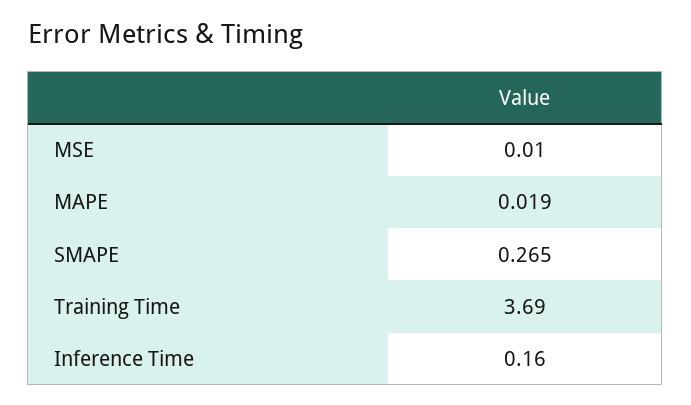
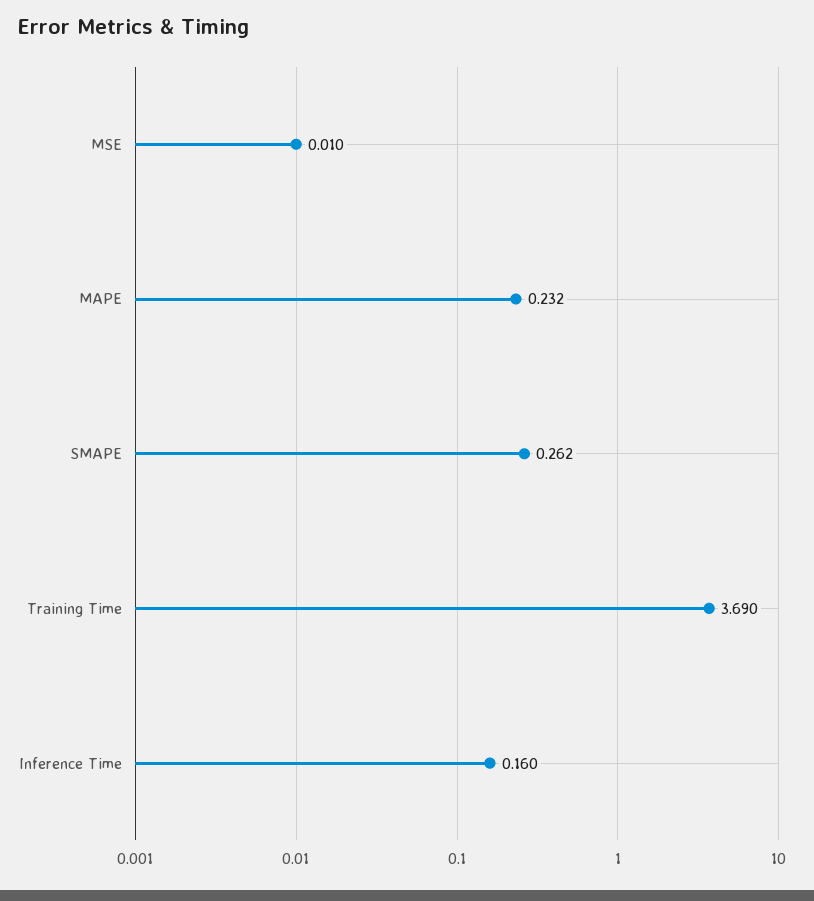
MAPE: 0.019 -> 0.232
SMAPE: 0.265 -> 0.262

